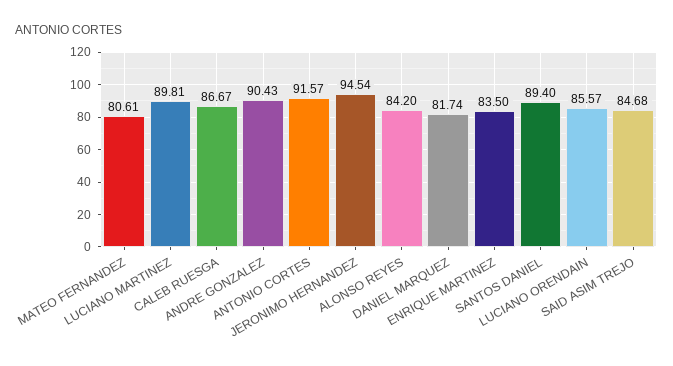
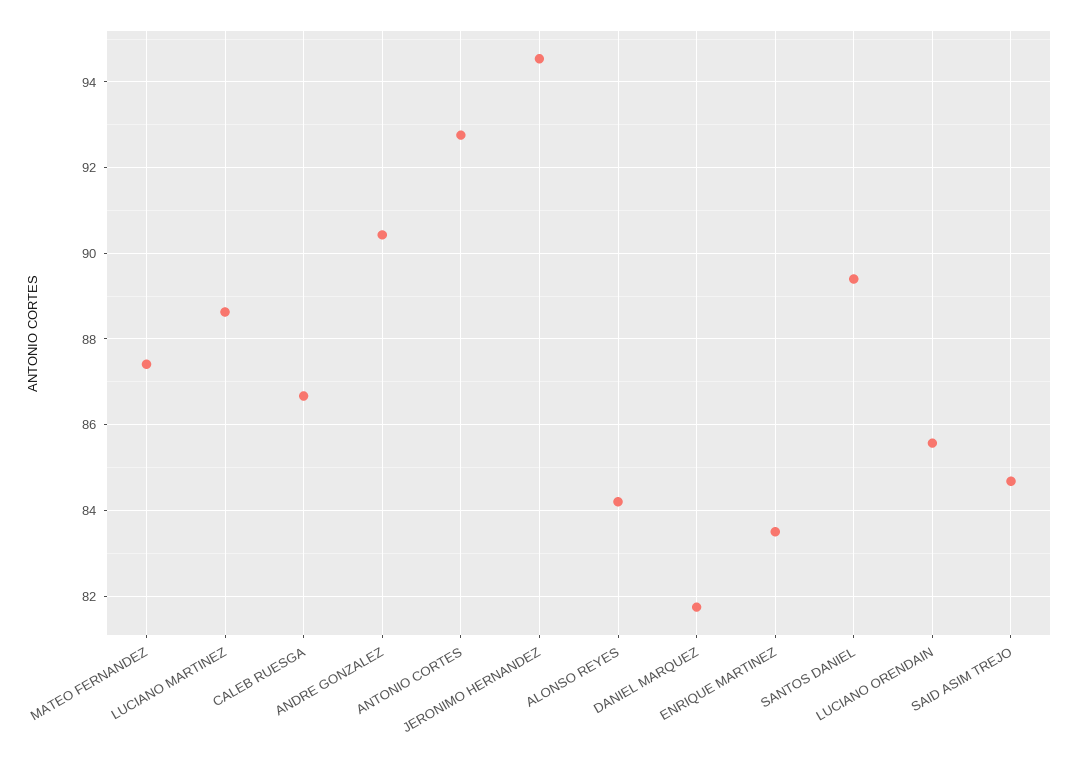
MATEO FERNANDEZ: 80.61 -> 87.4
LUCIANO MARTINEZ: 89.81 -> 88.6
ANTONIO CORTES: 91.57 -> 92.8

